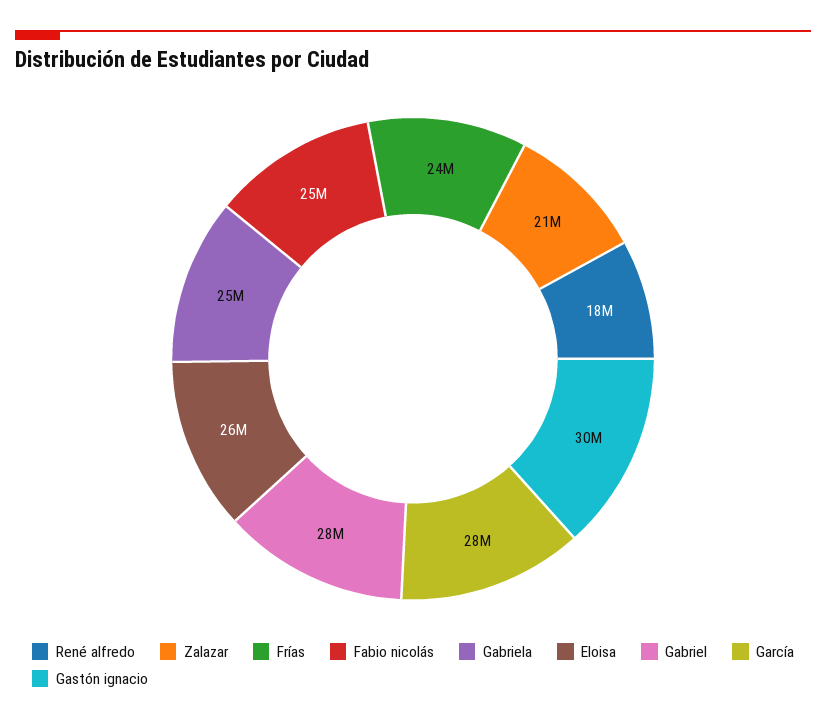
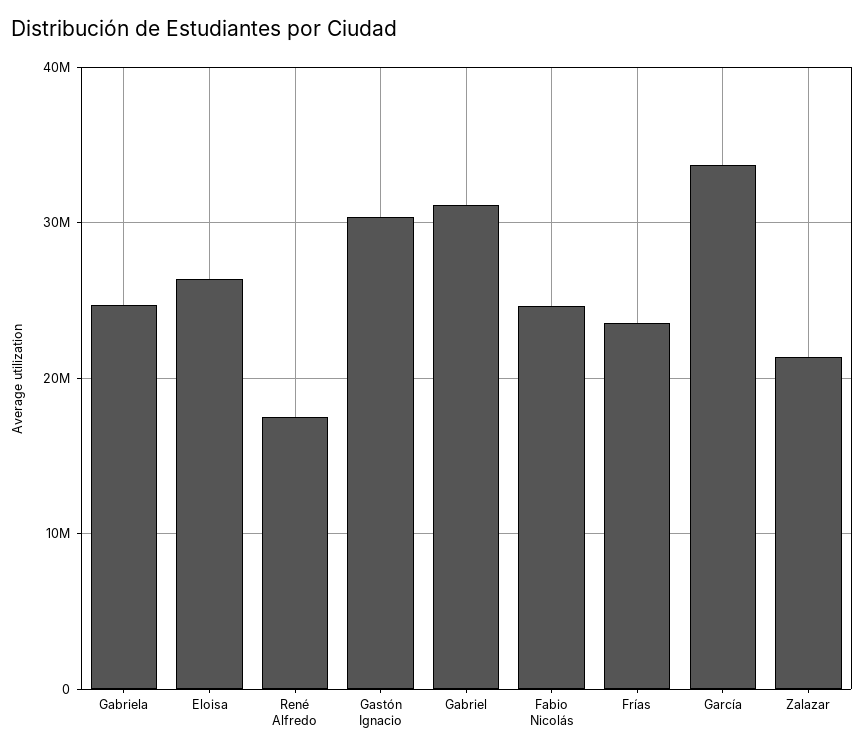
Gabriel: 28000000 -> 31000000
García: 28000000 -> 34000000

